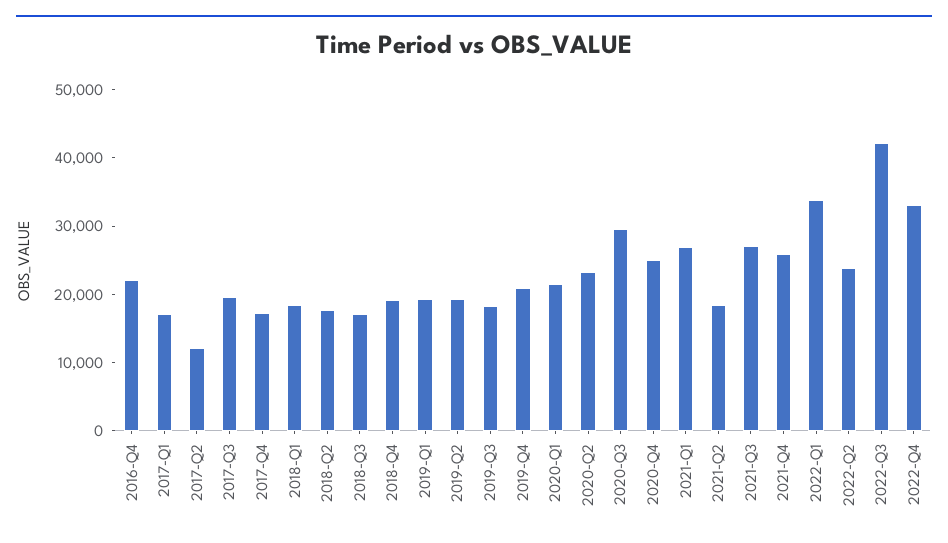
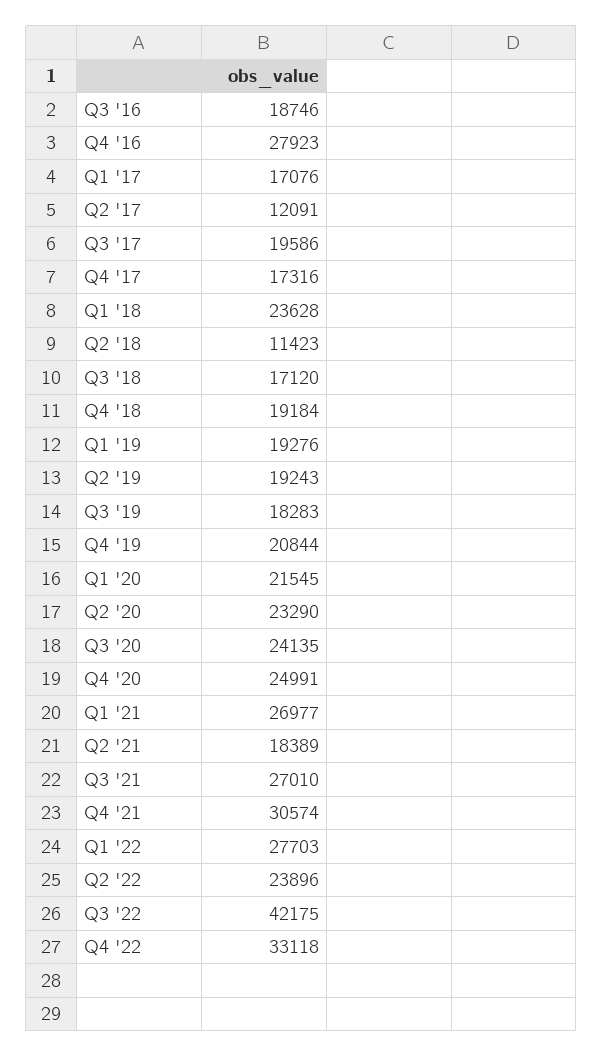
2016-Q4: 22000 -> 27923
2018-Q1: 18000 -> 23628
2018-Q2: 18000 -> 11423
2020-Q3: 30000 -> 24135
2021-Q4: 26000 -> 30574
2022-Q1: 34000 -> 27703
Q3 '16: none -> 18746

